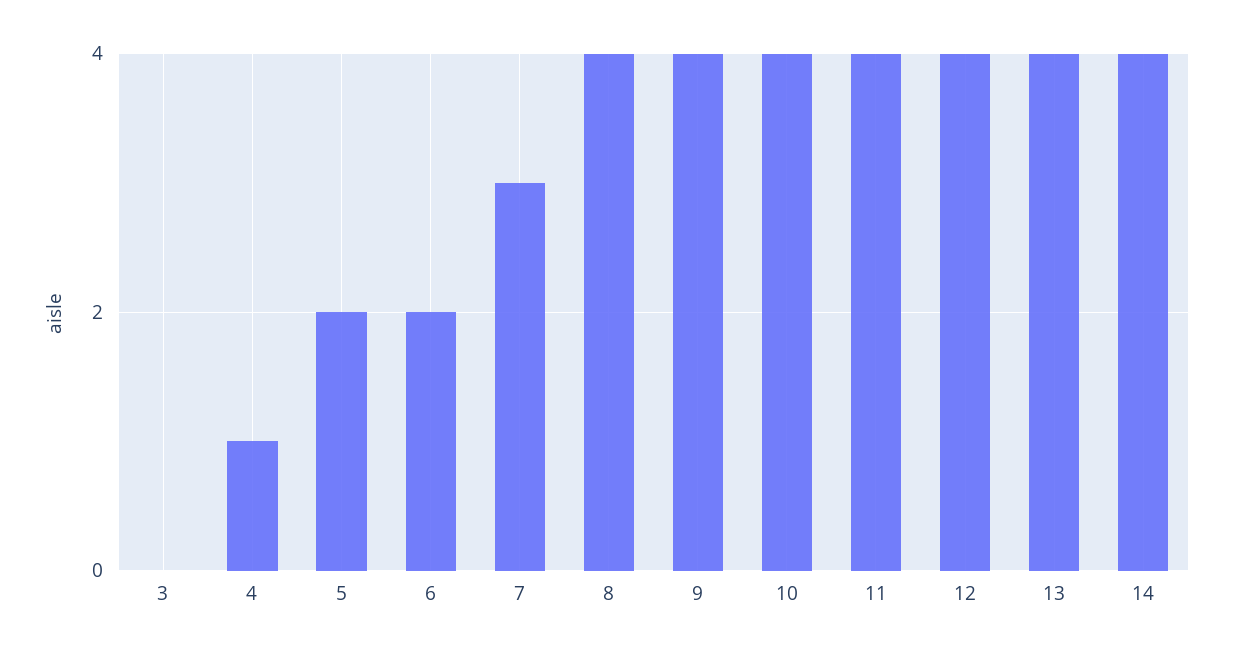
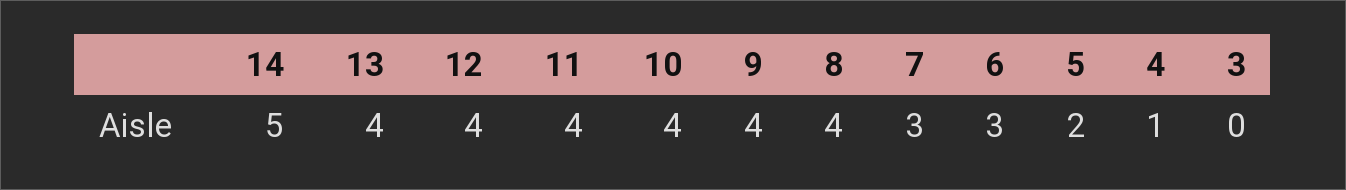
6: 2 -> 3
14: 4 -> 5

